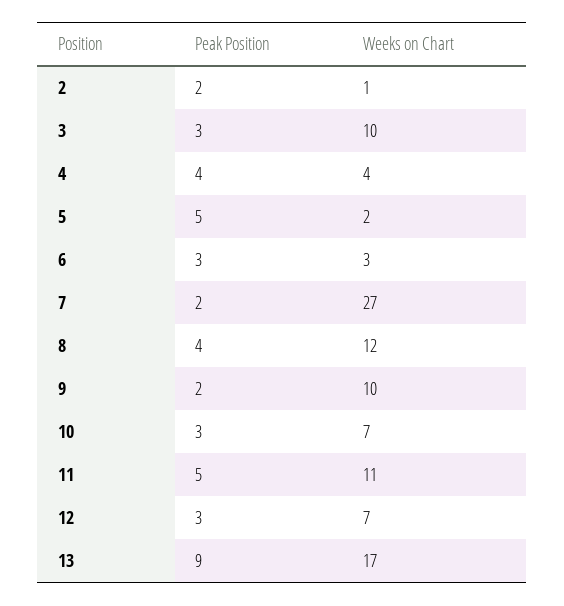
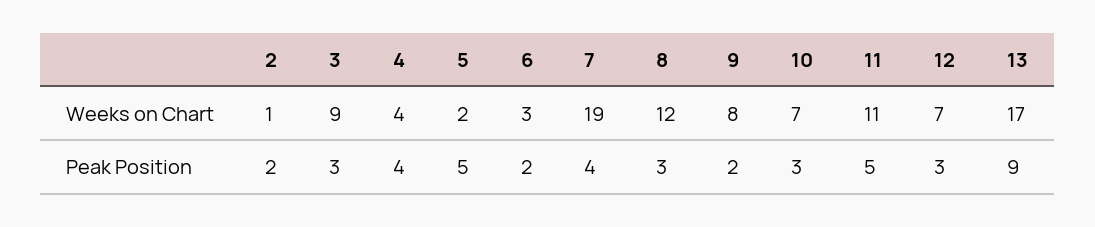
Weeks on Chart, 3: 10 -> 9
Peak Position, 6: 3 -> 2
Peak Position, 7: 2 -> 4
Weeks on Chart, 7: 27 -> 19
Peak Position, 8: 4 -> 3
Weeks on Chart, 9: 10 -> 8

